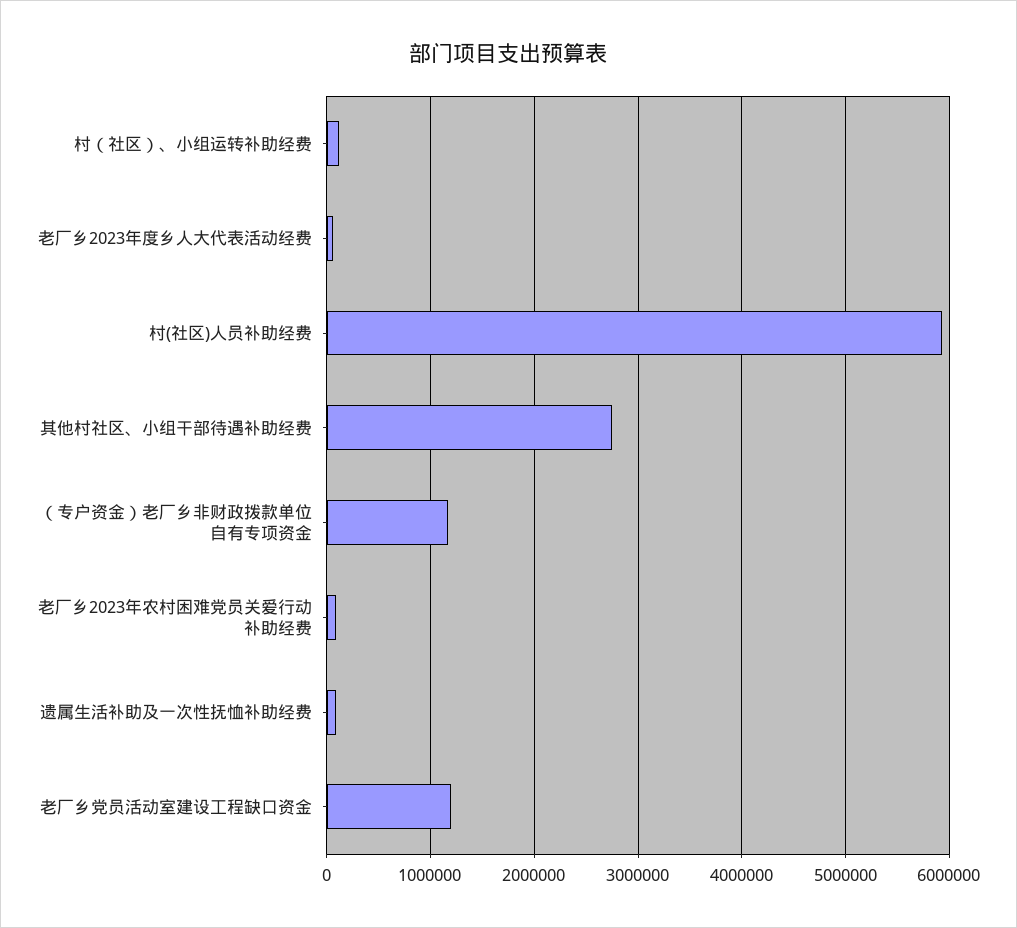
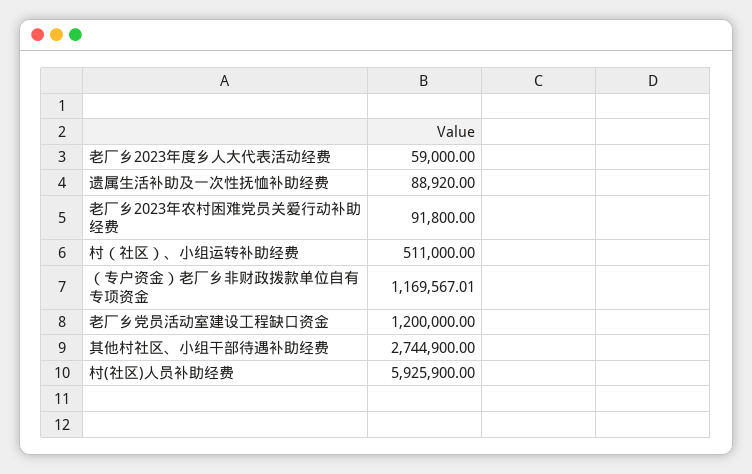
村（社区）、小组运转补助经费: 100000 -> 511000

